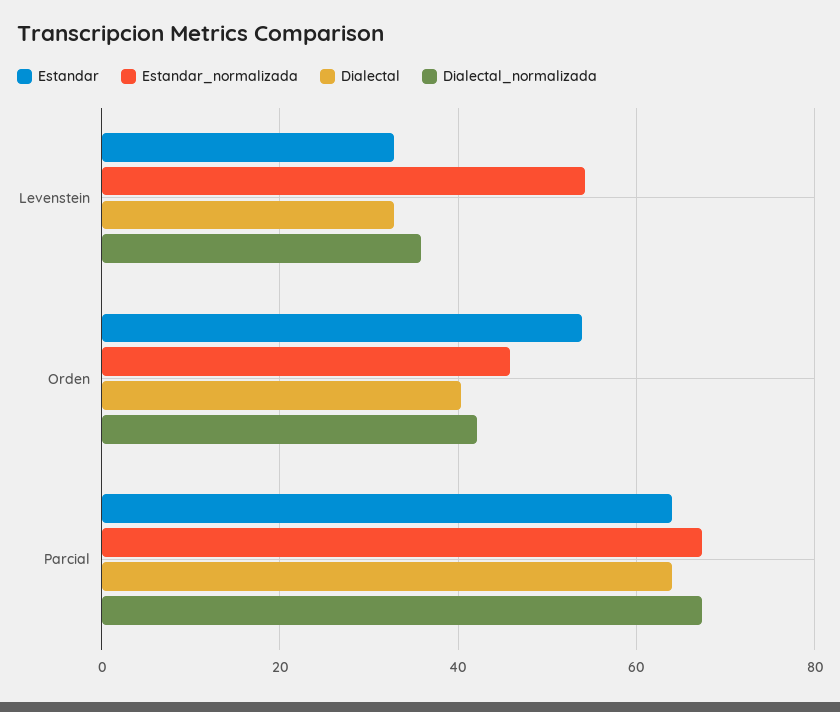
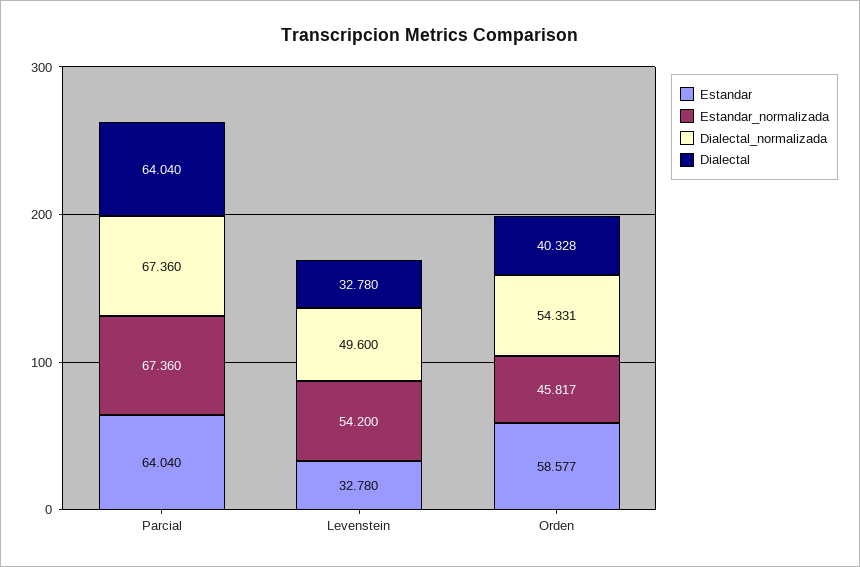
Dialectal_normalizada, Levenstein: 36 -> 49.6
Estandar, Orden: 54 -> 58.577
Dialectal_normalizada, Orden: 42 -> 54.331

